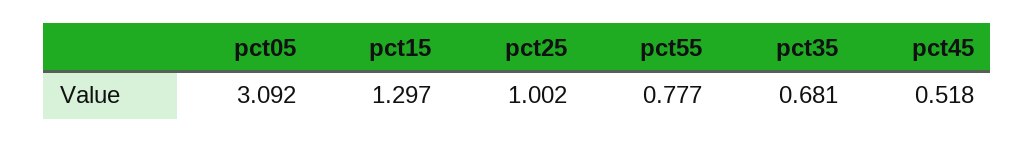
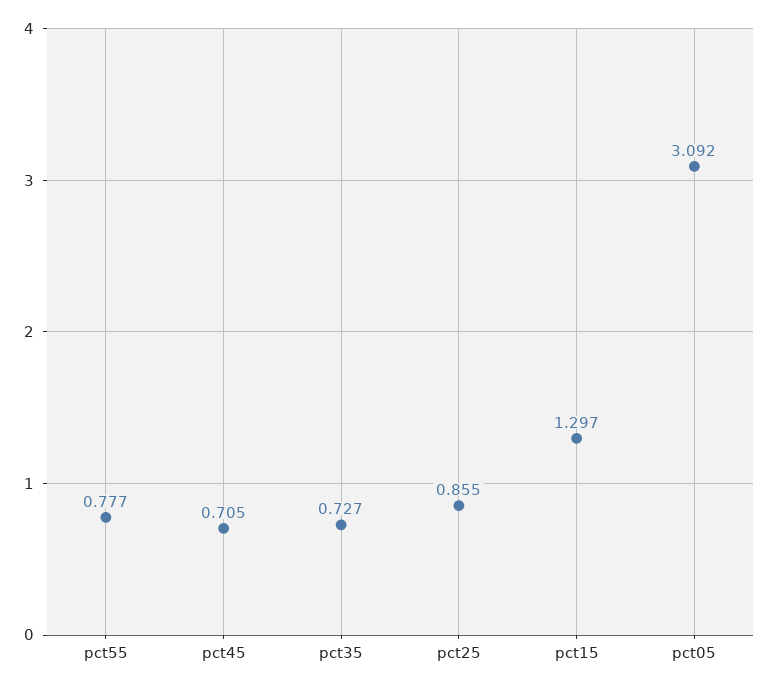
pct25: 1.002 -> 0.855
pct35: 0.681 -> 0.727
pct45: 0.518 -> 0.705

